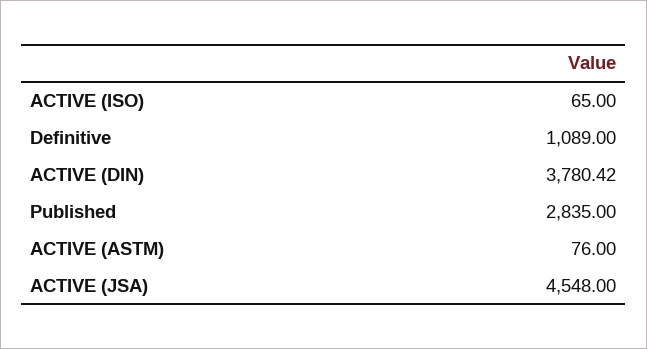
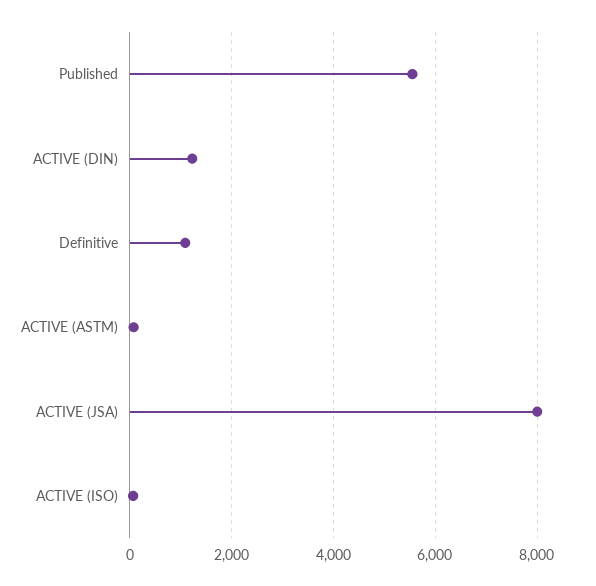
ACTIVE (DIN): 3780.42 -> 1200
Published: 2835 -> 5600
ACTIVE (JSA): 4548 -> 8000

